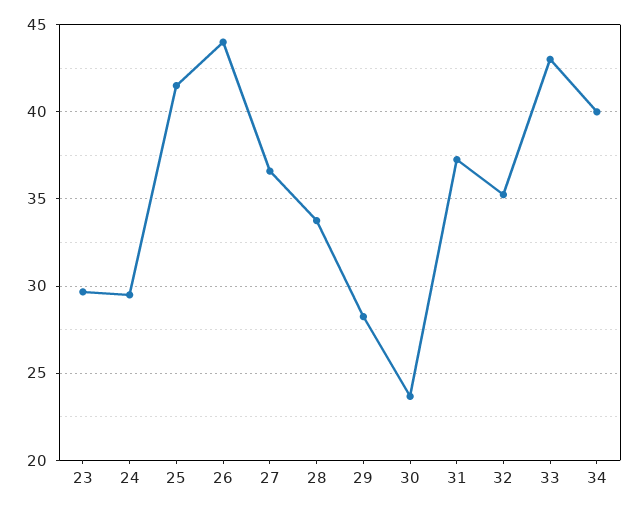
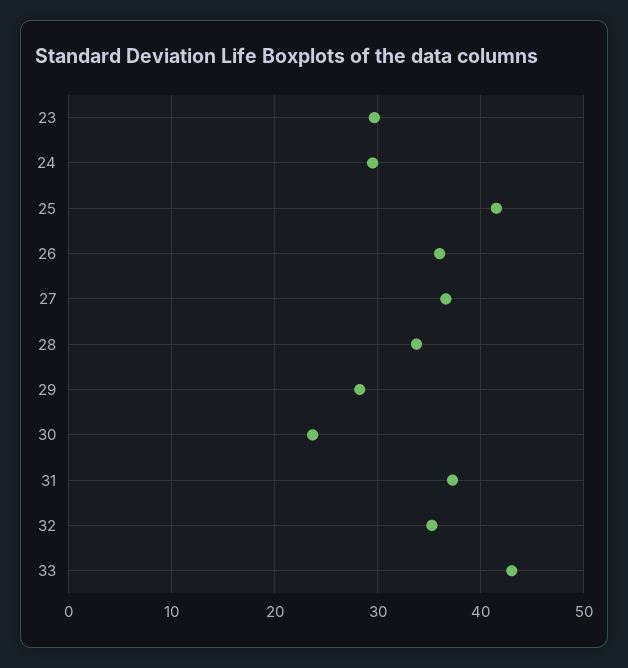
26: 44 -> 36
34: 40 -> none

